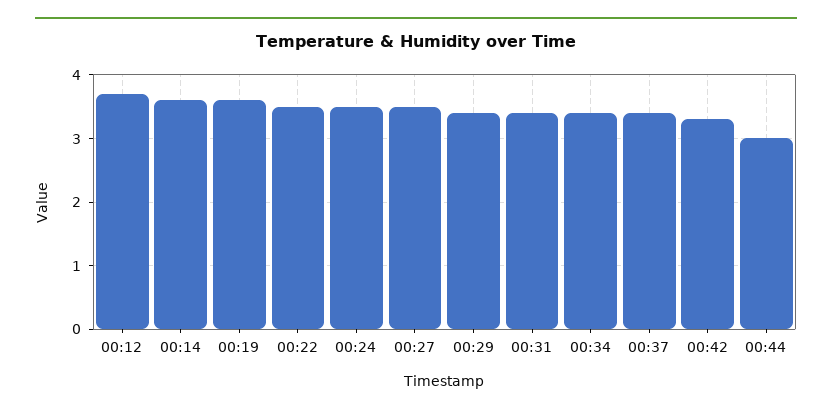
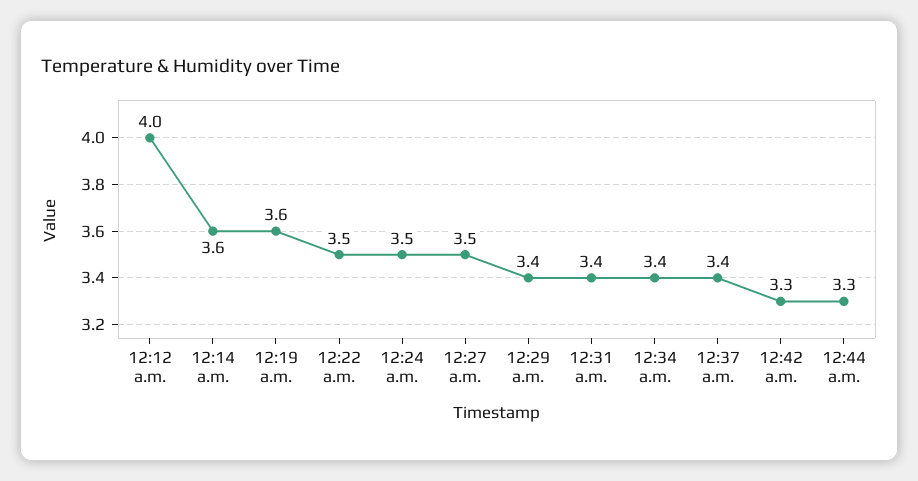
00:12: 3.7 -> 4
00:44: 3 -> 3.3

